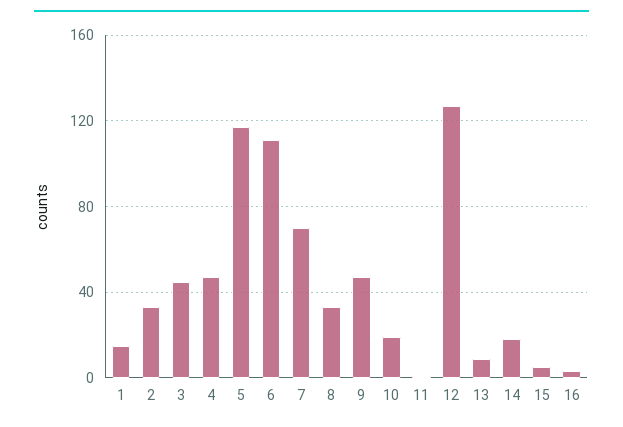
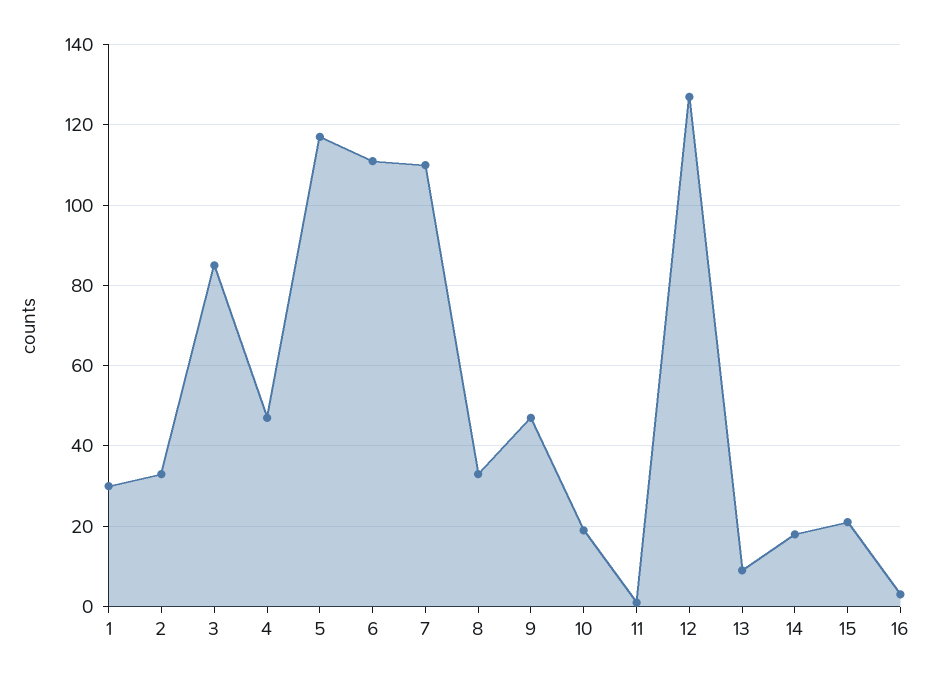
1: 15 -> 30
3: 45 -> 85
7: 70 -> 110
15: 5 -> 20

